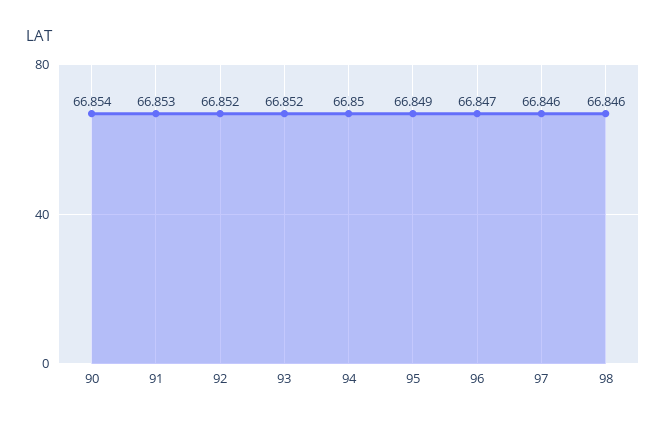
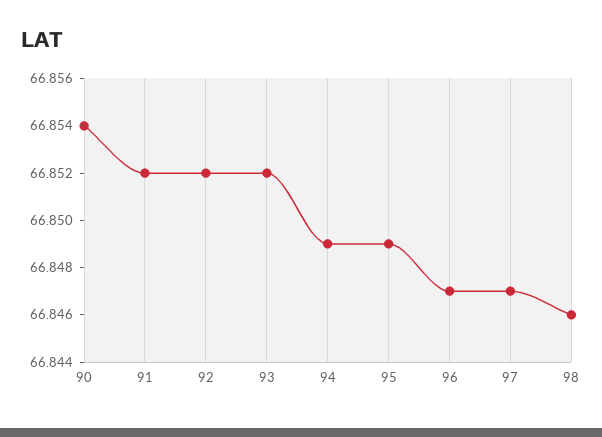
91: 66.853 -> 66.852
94: 66.85 -> 66.849
97: 66.846 -> 66.847

